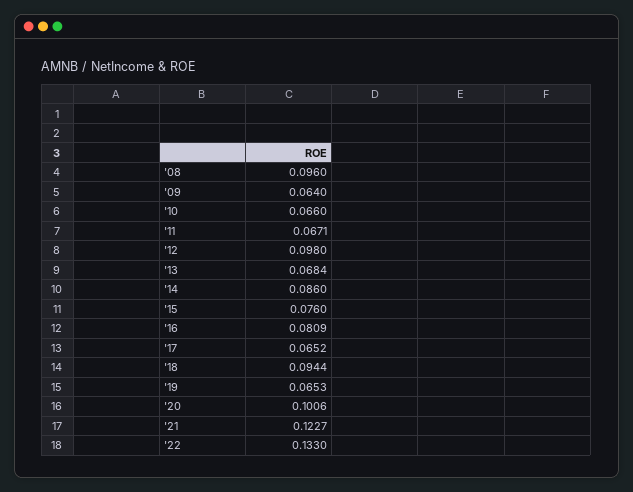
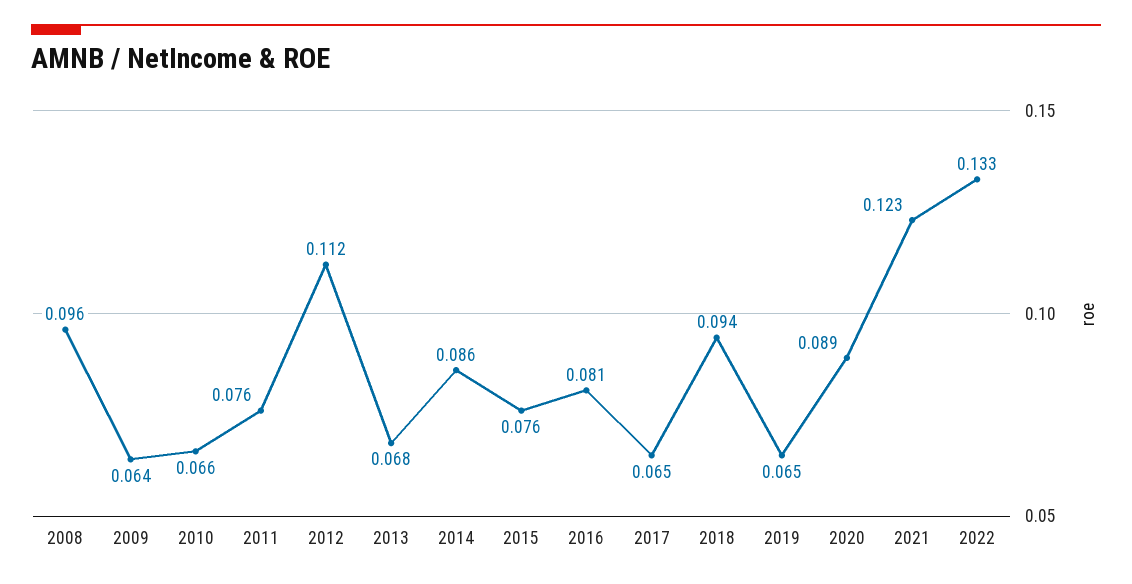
'11: 0.0671 -> 0.076
'12: 0.098 -> 0.112
'20: 0.1006 -> 0.089

